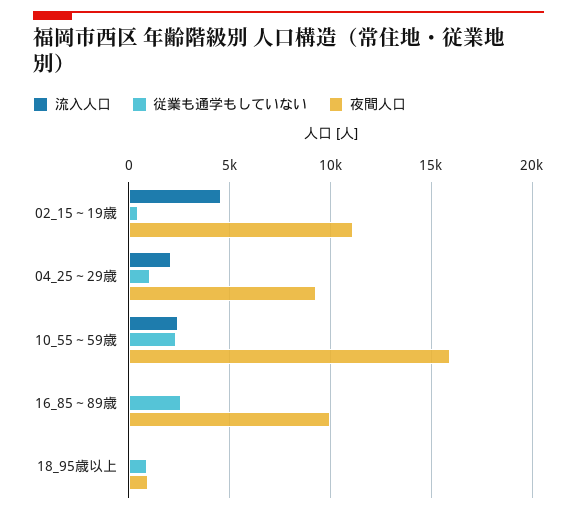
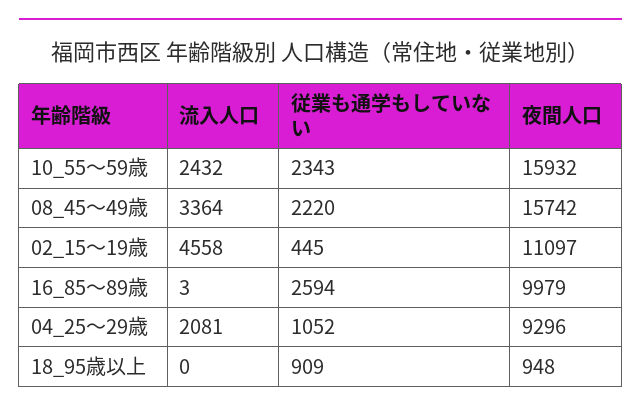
流入人口, 08_45～49歳: none -> 3364
従業も通学もしていない, 08_45～49歳: none -> 2220
夜間人口, 08_45～49歳: none -> 15742

